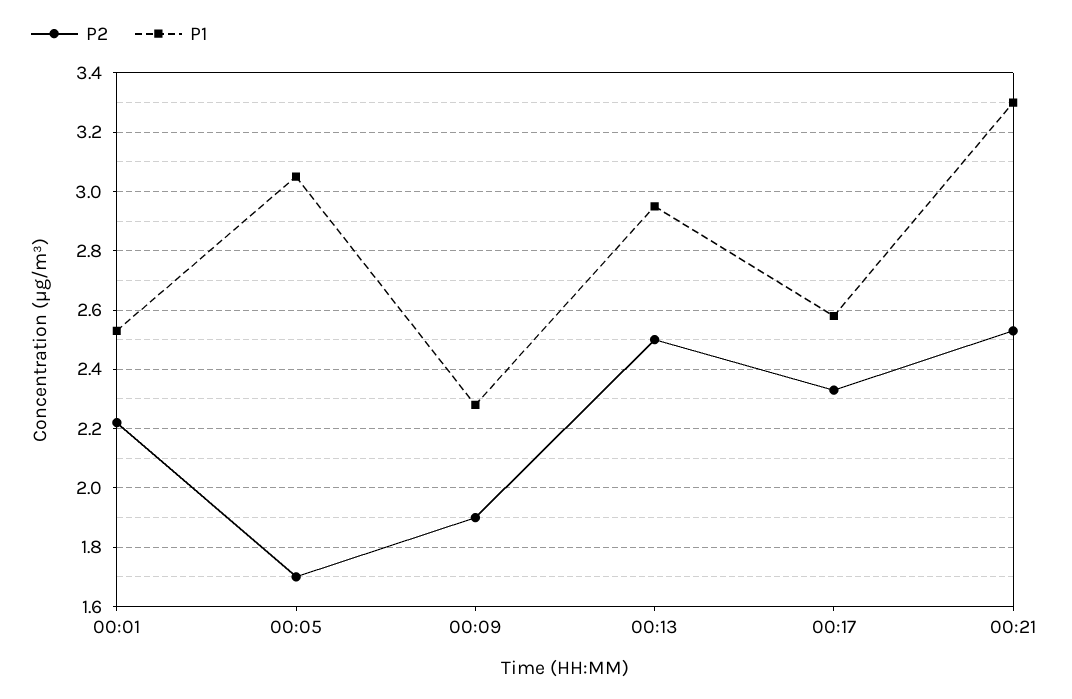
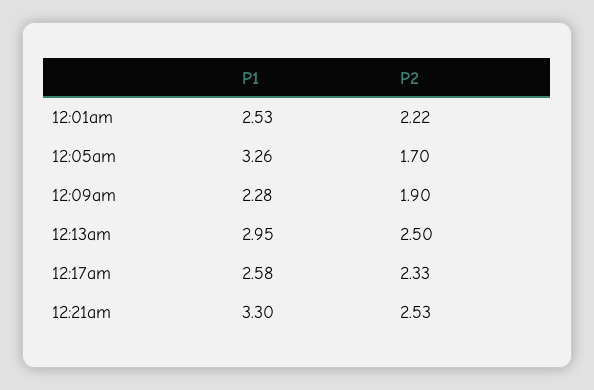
P1, 00:05: 3.05 -> 3.26

